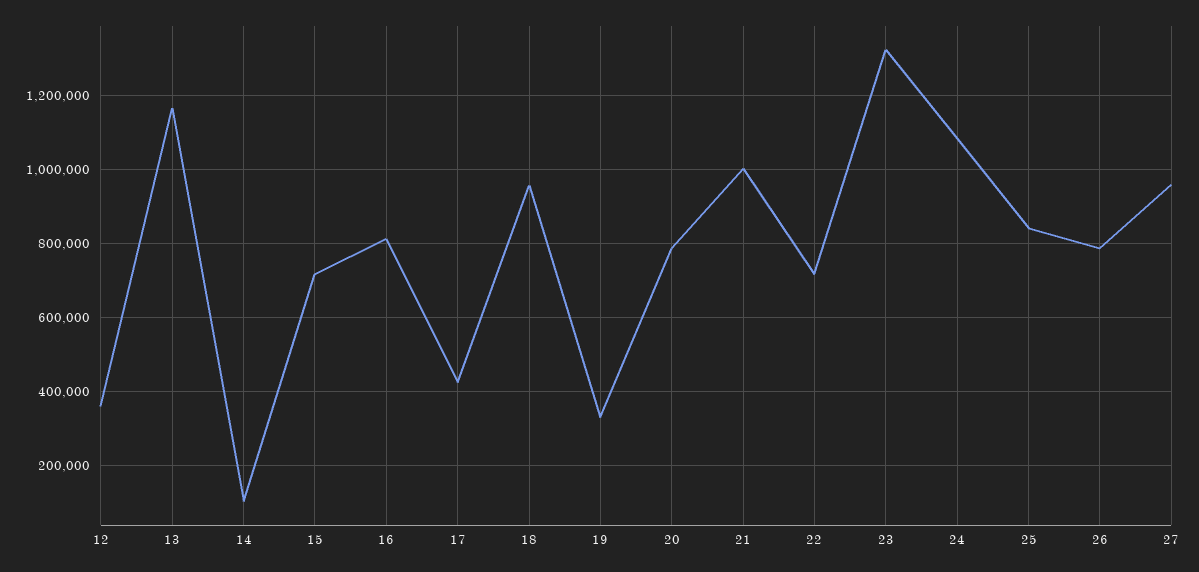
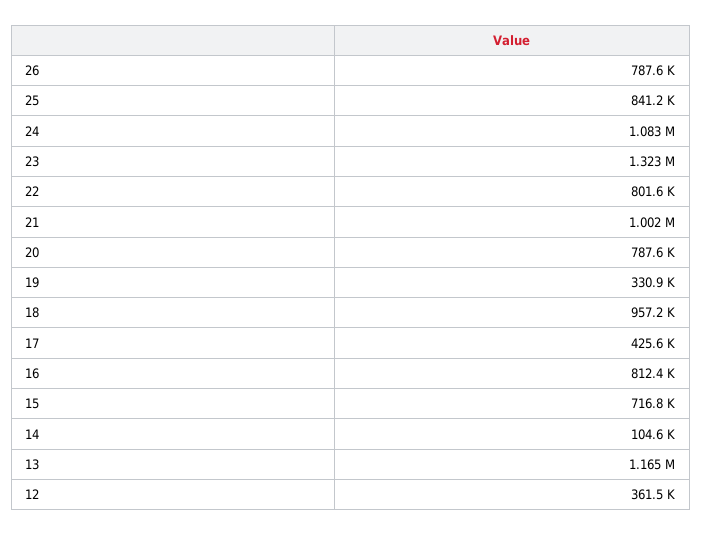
22: 720000 -> 801600
27: 960000 -> none

